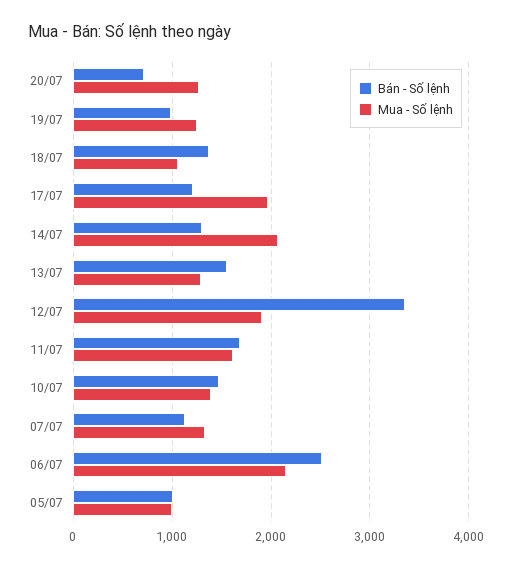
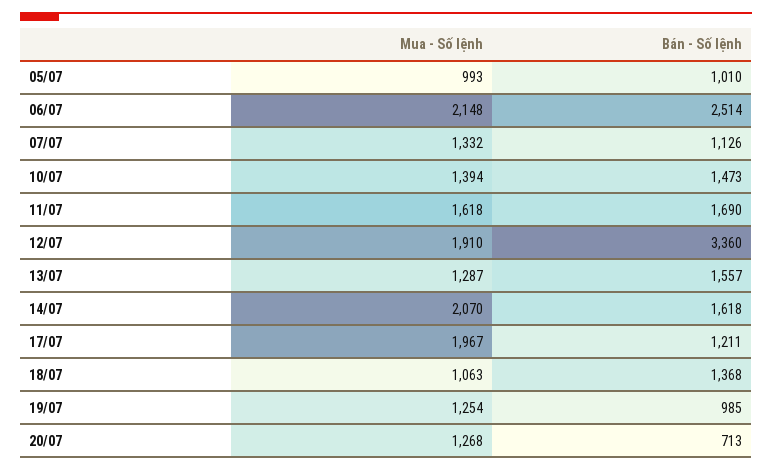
Bán - Số lệnh, 14/07: 1300 -> 1618

